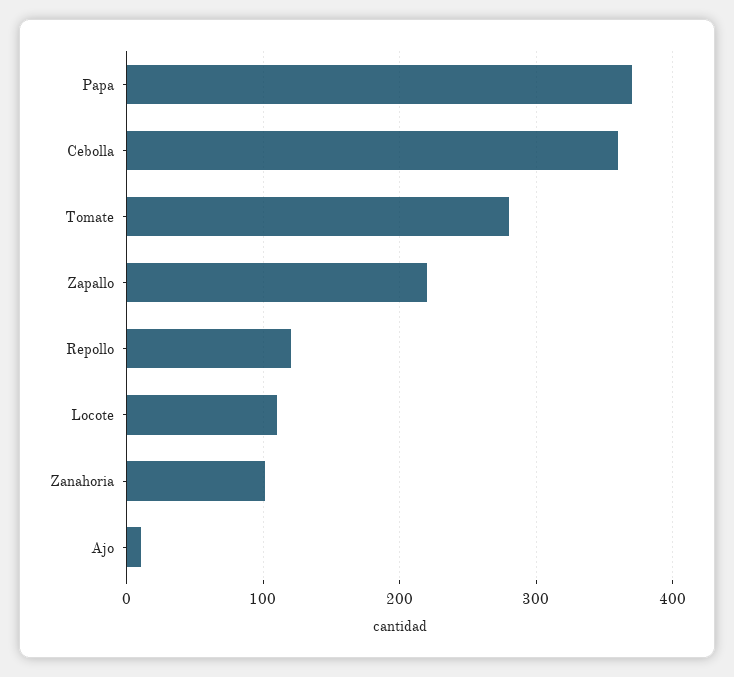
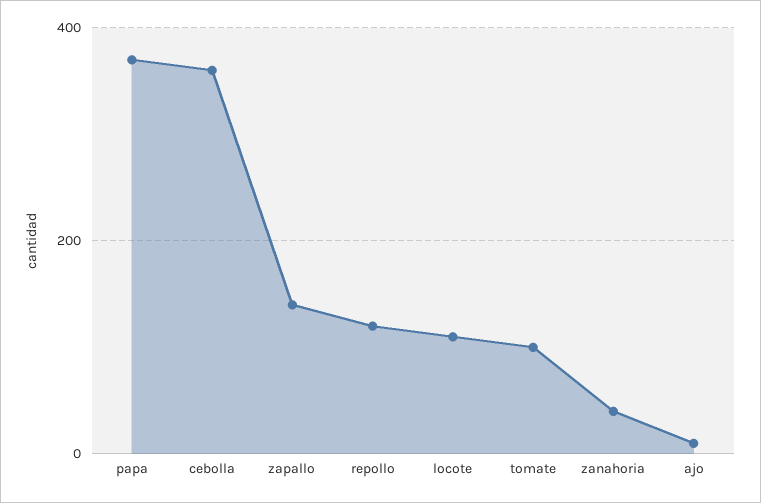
Tomate: 280 -> 100
Zapallo: 220 -> 140
Zanahoria: 100 -> 40

